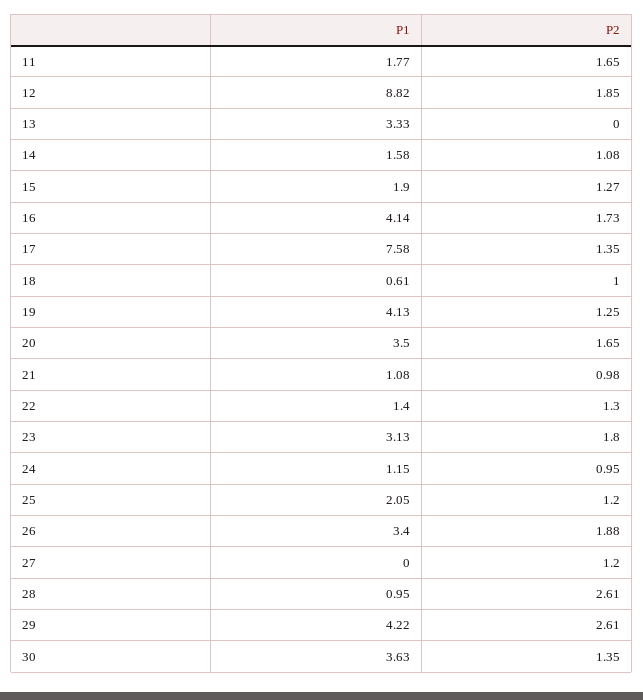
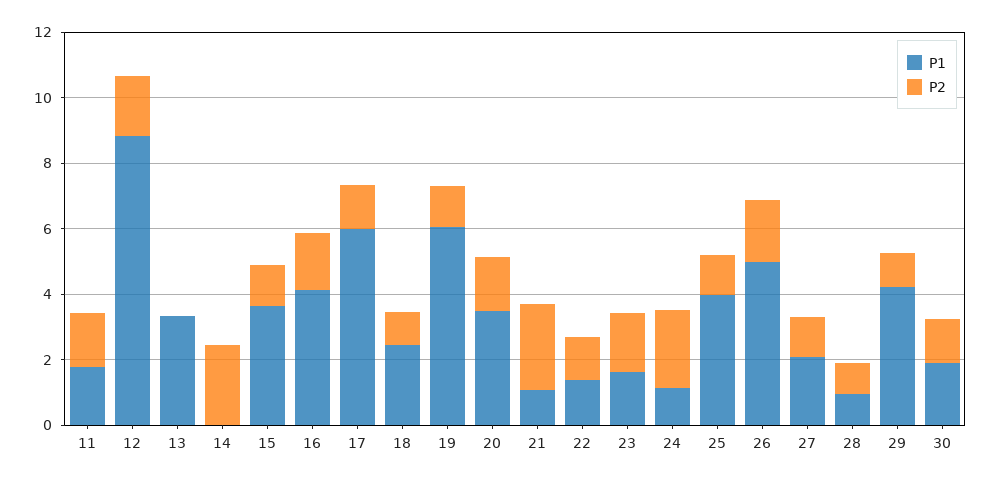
P1, 14: 1.58 -> 0
P2, 14: 1.08 -> 2.5
P1, 15: 1.9 -> 3.5
P1, 17: 7.58 -> 6
P1, 18: 0.61 -> 2.5
P1, 19: 4.13 -> 6
P2, 21: 0.98 -> 2.5
P1, 23: 3.13 -> 1.5
P2, 24: 0.95 -> 2.5
P1, 25: 2.05 -> 4
P1, 26: 3.4 -> 5
P1, 27: 0 -> 2
P2, 28: 2.61 -> 1
P2, 29: 2.61 -> 1
P1, 30: 3.63 -> 2

